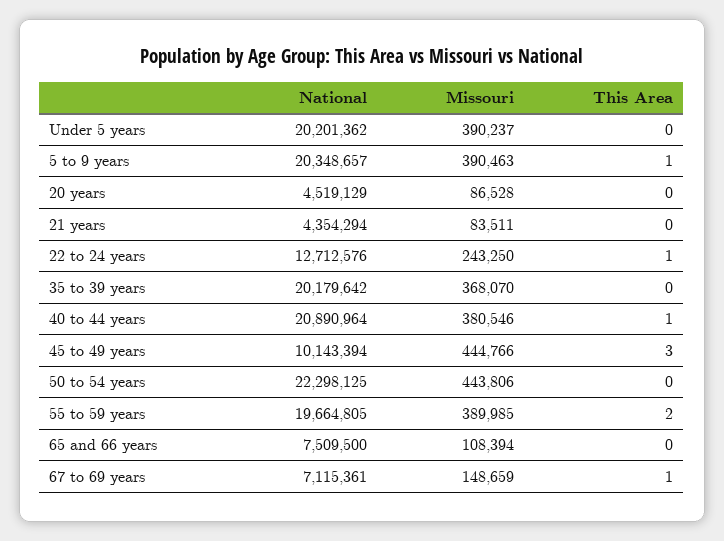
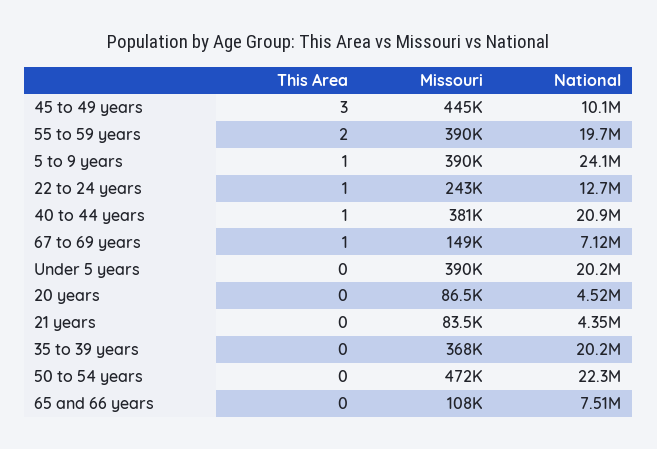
National, 5 to 9 years: 20348657 -> 24100000
Missouri, 50 to 54 years: 443806 -> 472000

